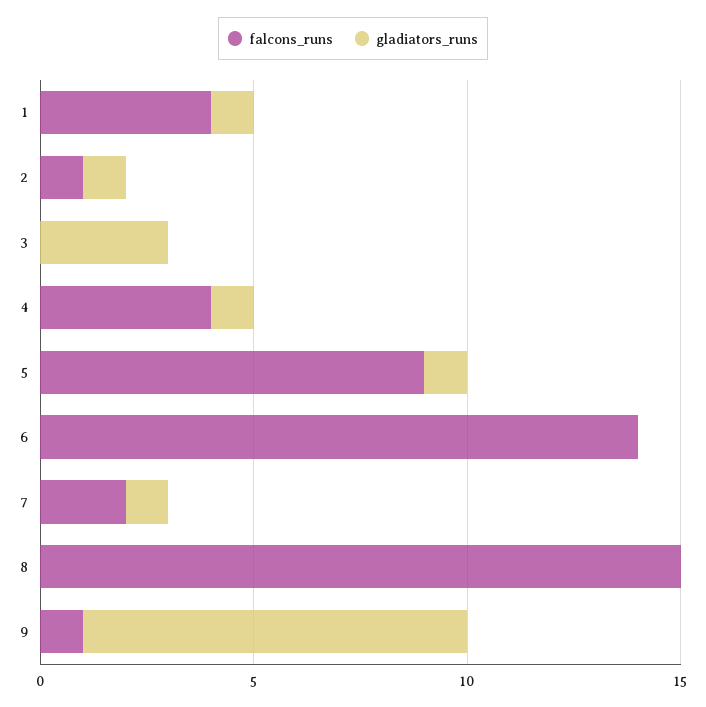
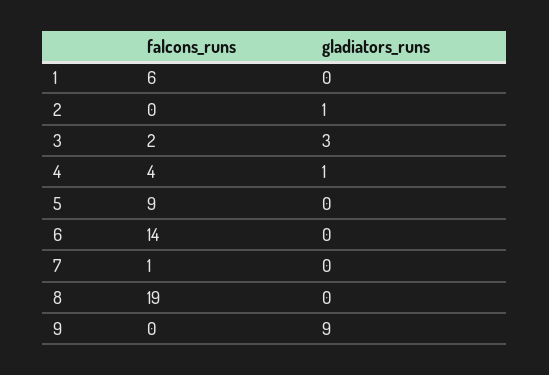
falcons_runs, 1: 4 -> 6
gladiators_runs, 1: 1 -> 0
falcons_runs, 2: 1 -> 0
falcons_runs, 3: 0 -> 2
gladiators_runs, 5: 1 -> 0
falcons_runs, 7: 2 -> 1
gladiators_runs, 7: 1 -> 0
falcons_runs, 8: 15 -> 19
falcons_runs, 9: 1 -> 0

